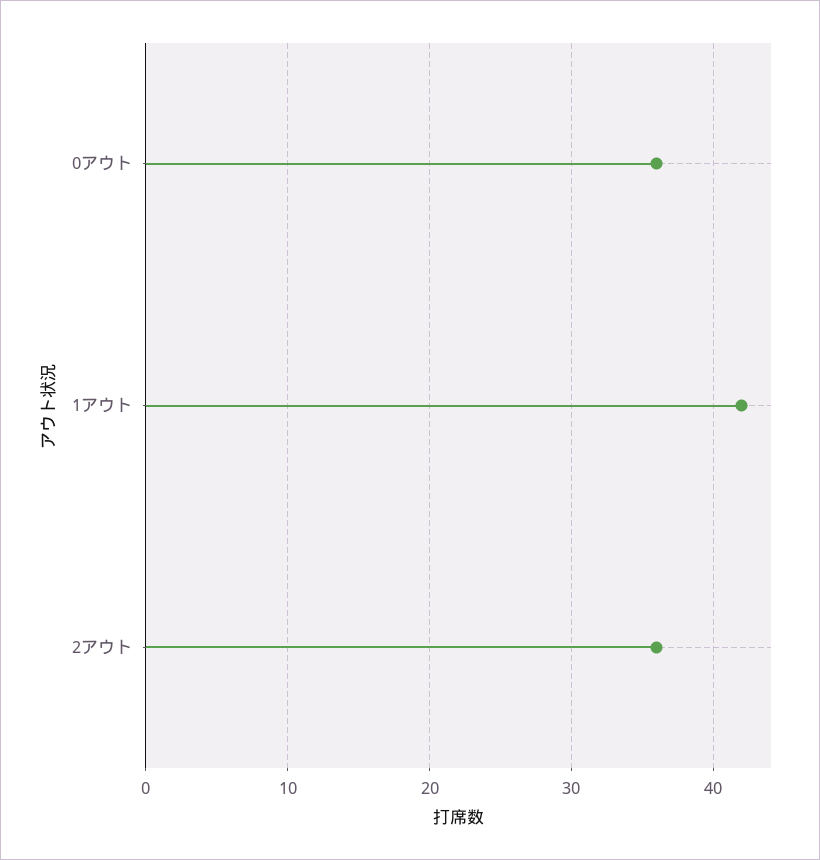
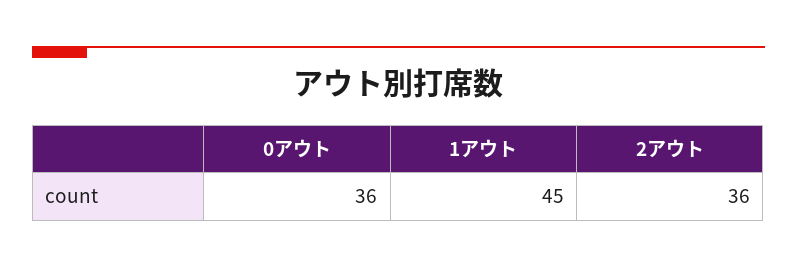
1アウト: 42 -> 45

